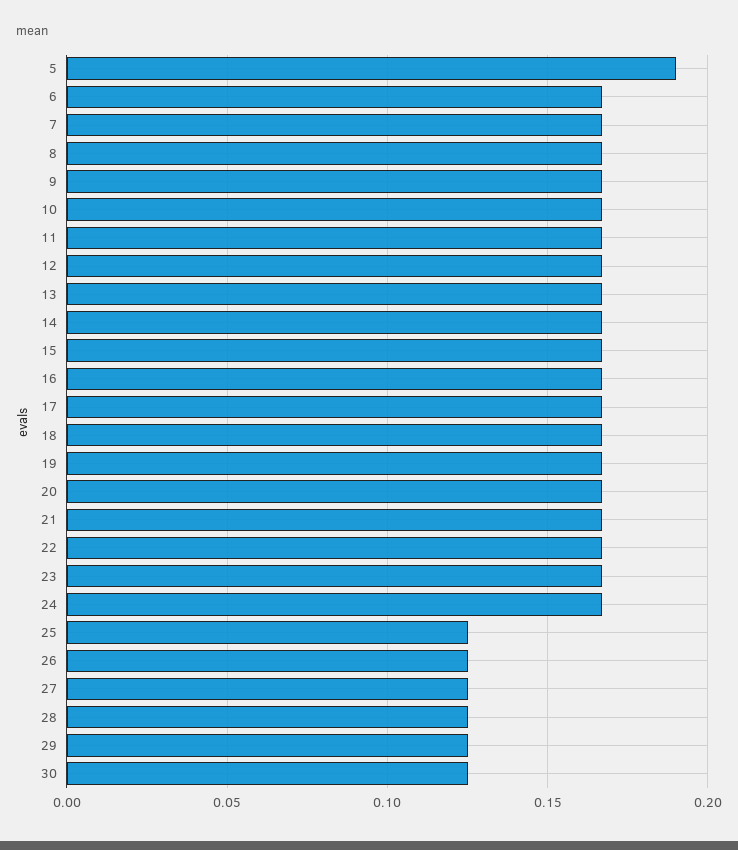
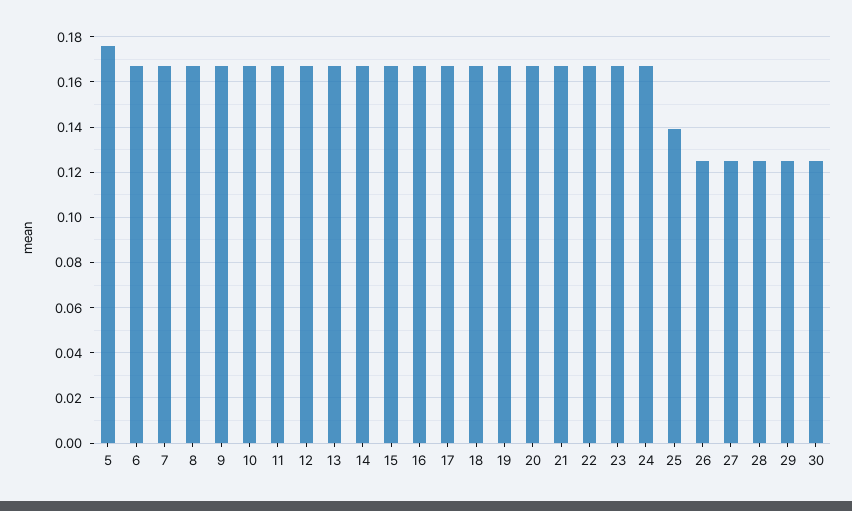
5: 0.19 -> 0.175
25: 0.125 -> 0.14

